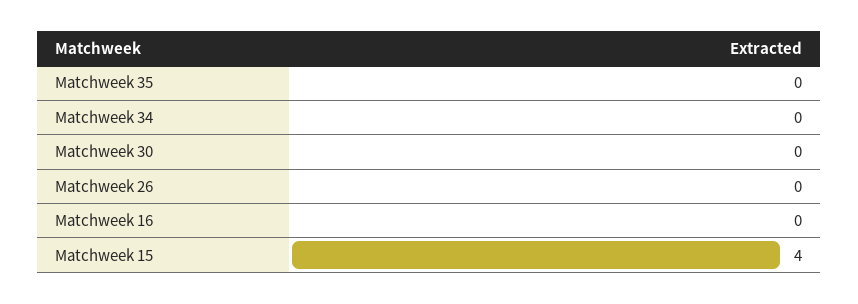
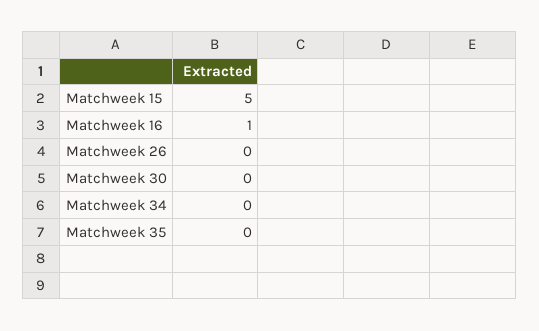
Matchweek 16: 0 -> 1
Matchweek 15: 4 -> 5

